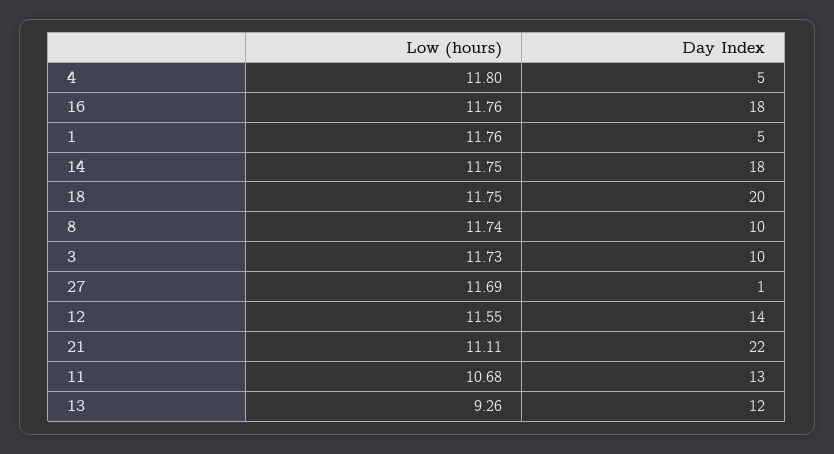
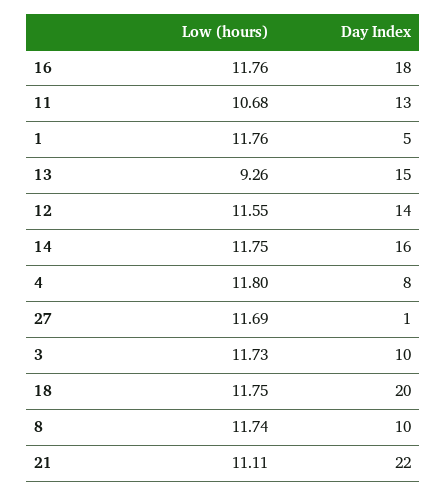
Day Index, 4: 5 -> 8
Day Index, 14: 18 -> 16
Day Index, 13: 12 -> 15

